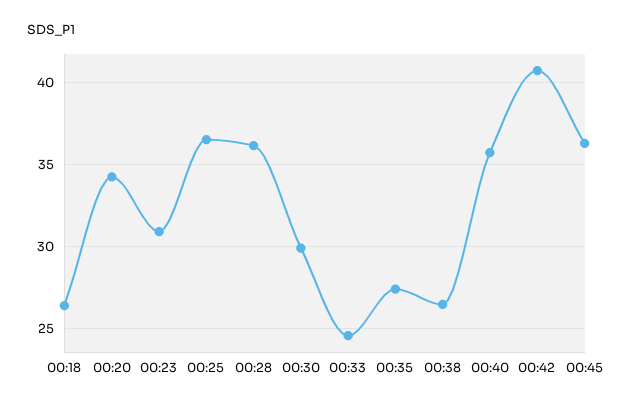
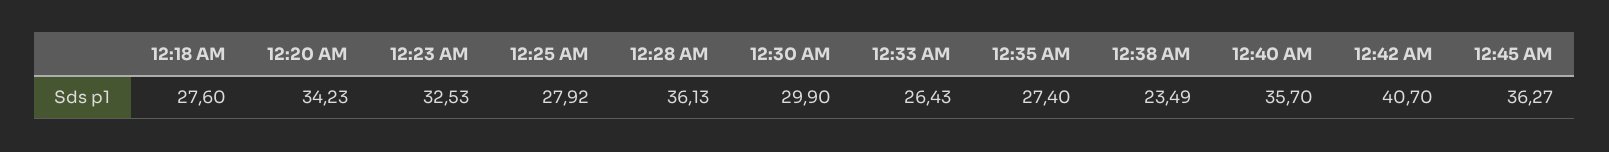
00:18: 26.5 -> 27.6
00:23: 31 -> 32.53
00:25: 36.5 -> 27.92
00:33: 24.5 -> 26.43
00:38: 26.5 -> 23.49

